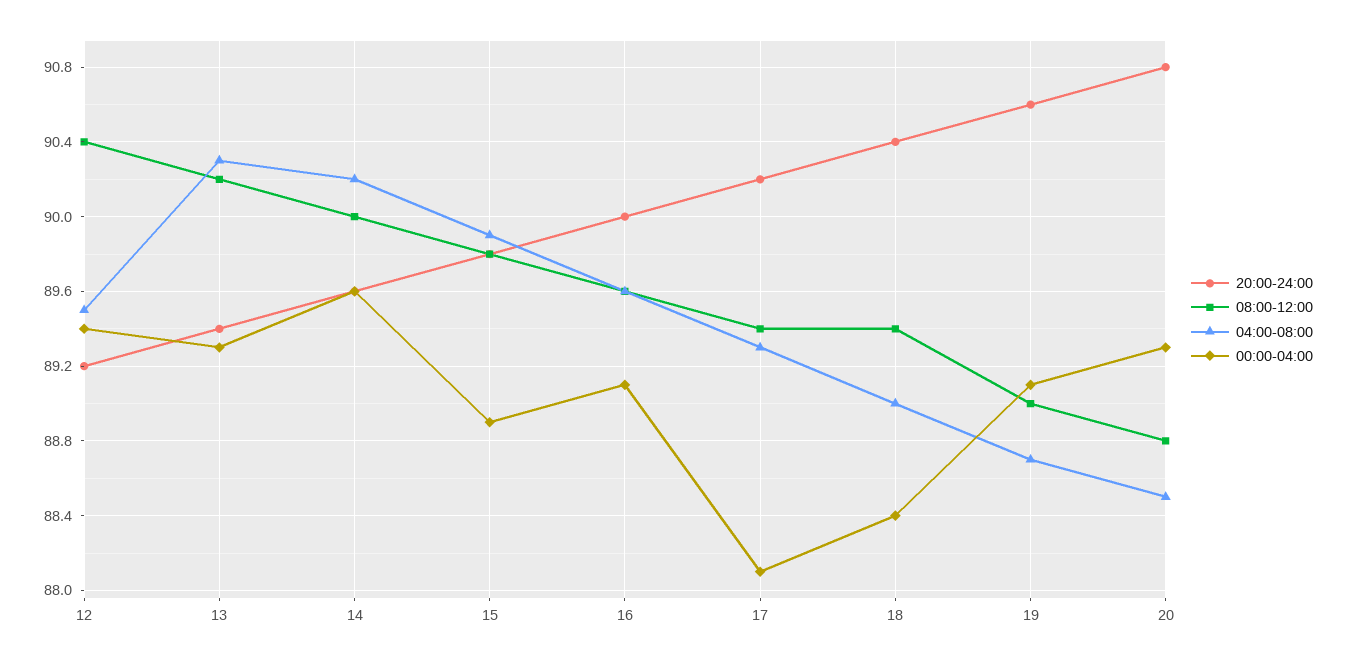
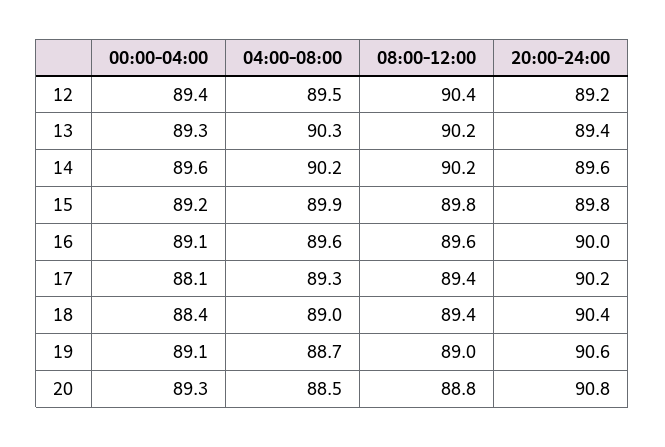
08:00-12:00, 14: 90 -> 90.2
00:00-04:00, 15: 88.9 -> 89.2

